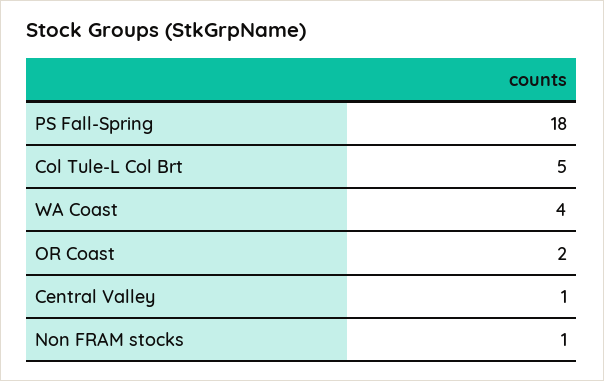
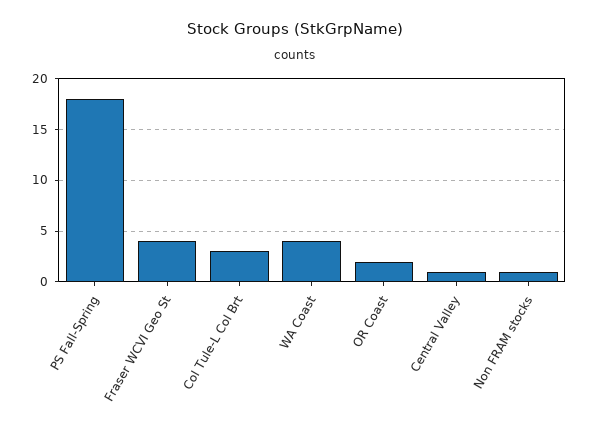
Col Tule-L Col Brt: 5 -> 3
Fraser WCVI Geo St: none -> 4

